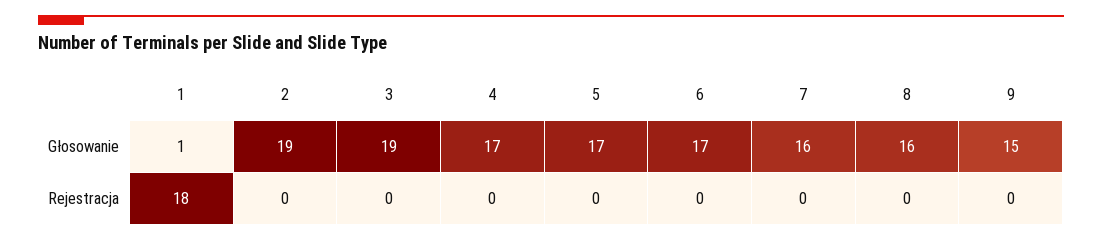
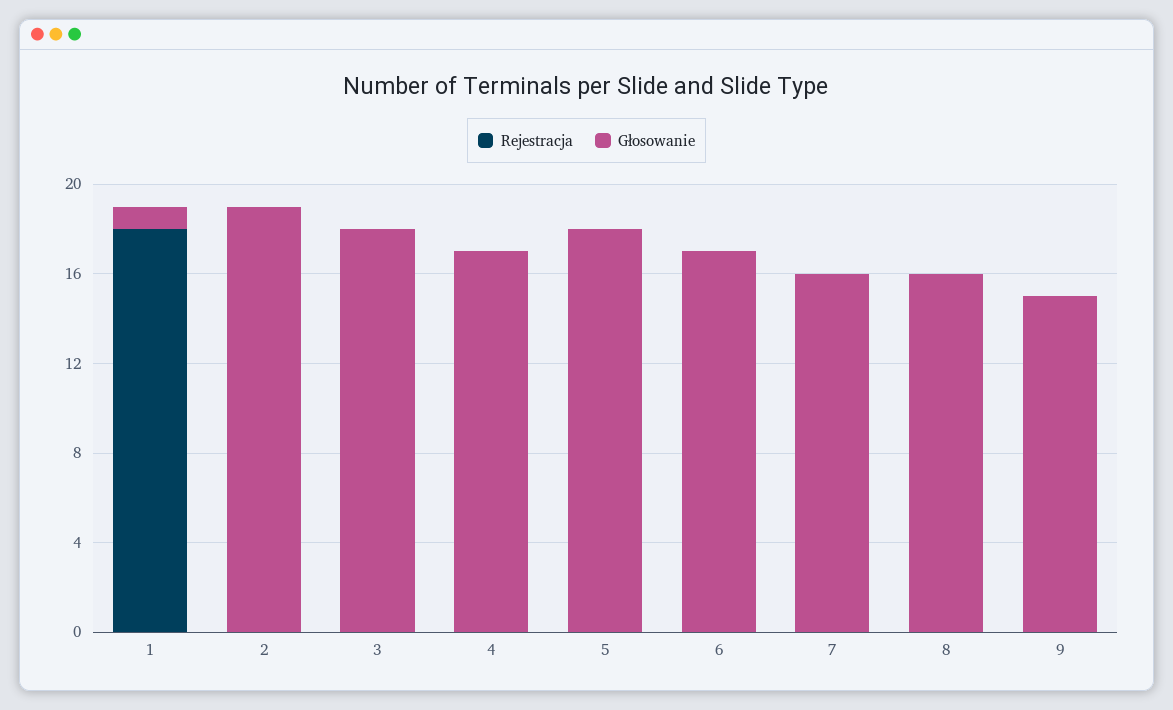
Głosowanie, 3: 19 -> 18
Głosowanie, 5: 17 -> 18

